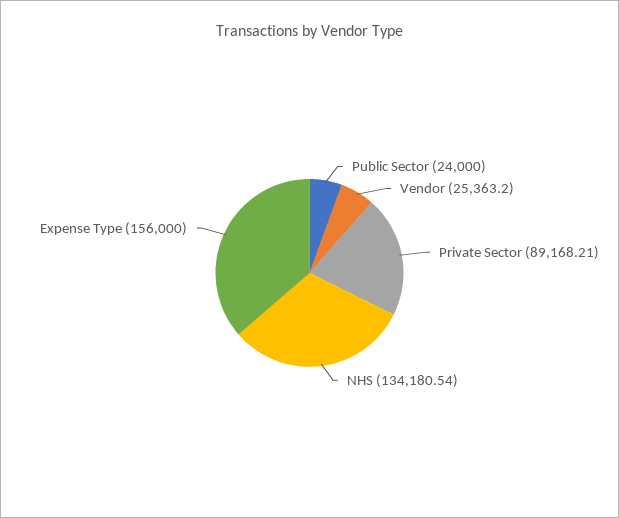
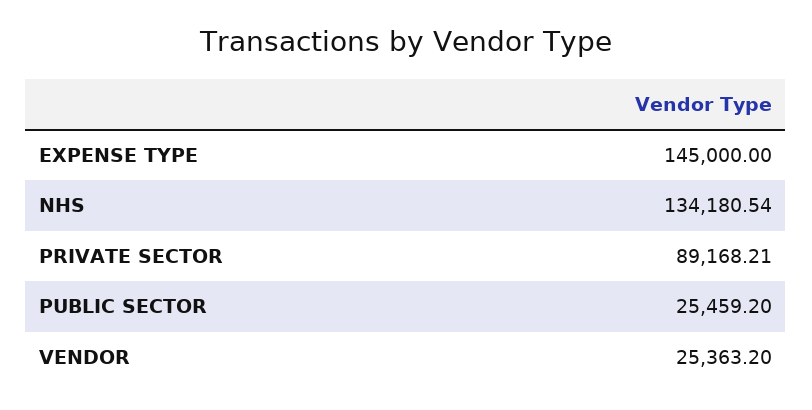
Public Sector: 24000 -> 25459.2
Expense Type: 156000 -> 145000

